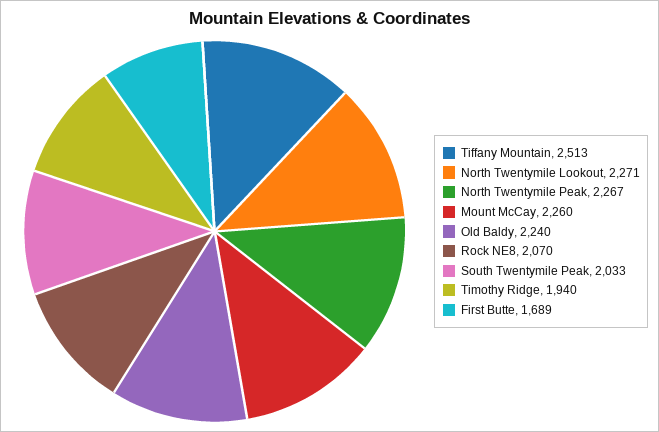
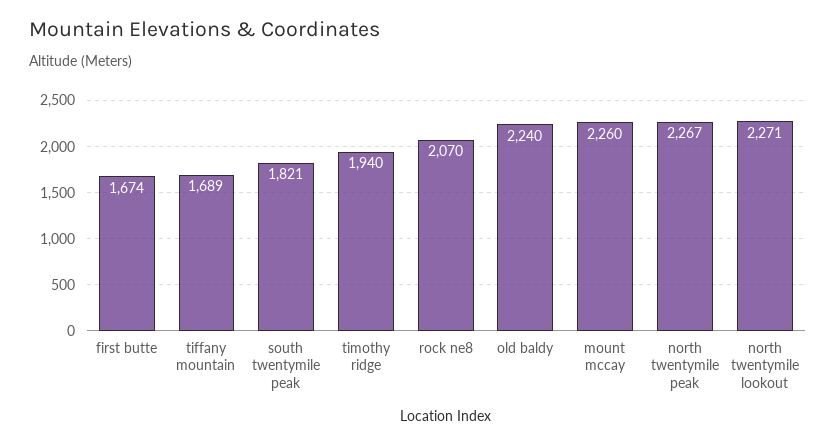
Tiffany Mountain: 2513 -> 1689
South Twentymile Peak: 2033 -> 1821
First Butte: 1689 -> 1674

